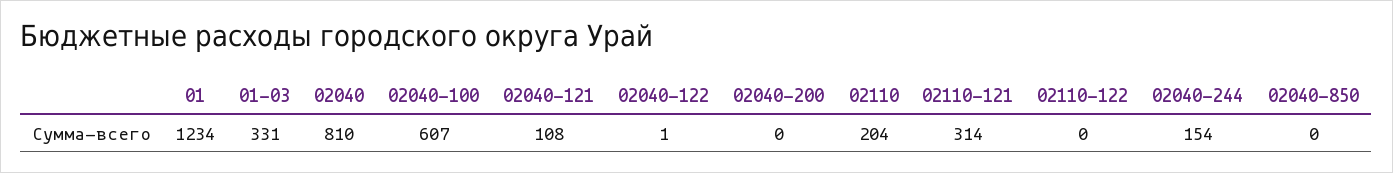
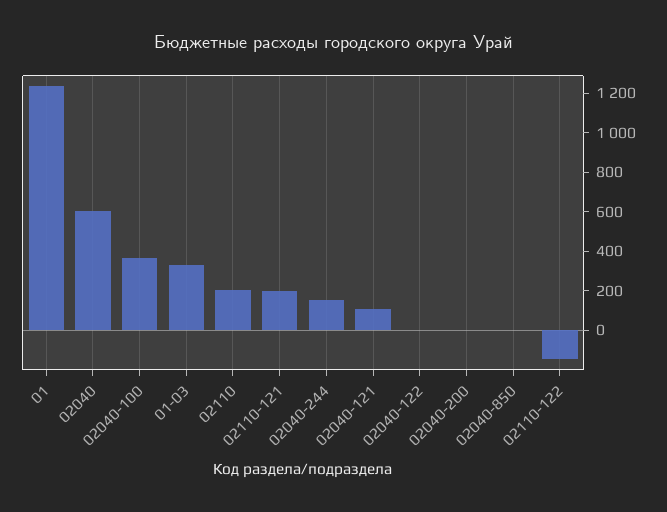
02040: 810 -> 600
02040-100: 607 -> 350
02110-121: 314 -> 200
02110-122: 0 -> -150

